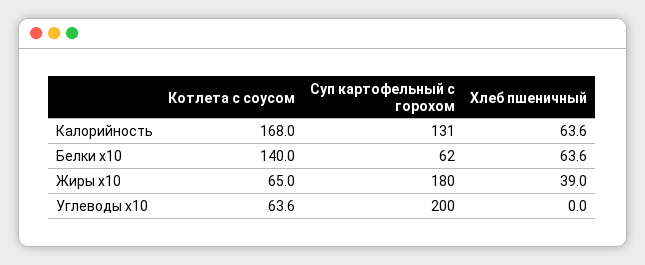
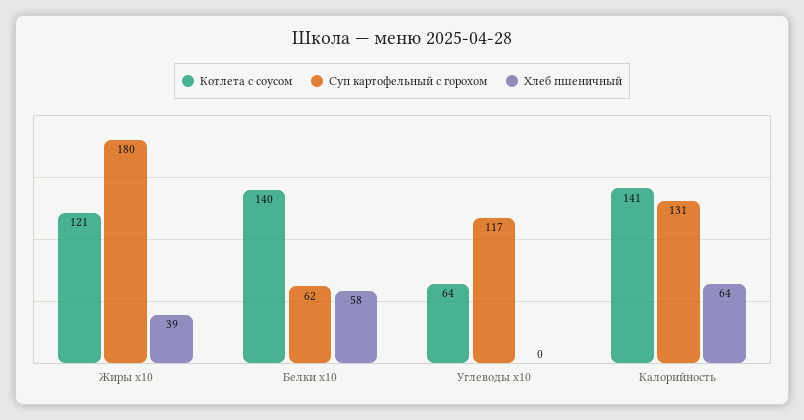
Котлета с соусом, Калорийность: 168 -> 141
Хлеб пшеничный, Белки x10: 63.6 -> 58
Котлета с соусом, Жиры x10: 65 -> 121
Суп картофельный с горохом, Углеводы x10: 200 -> 117

